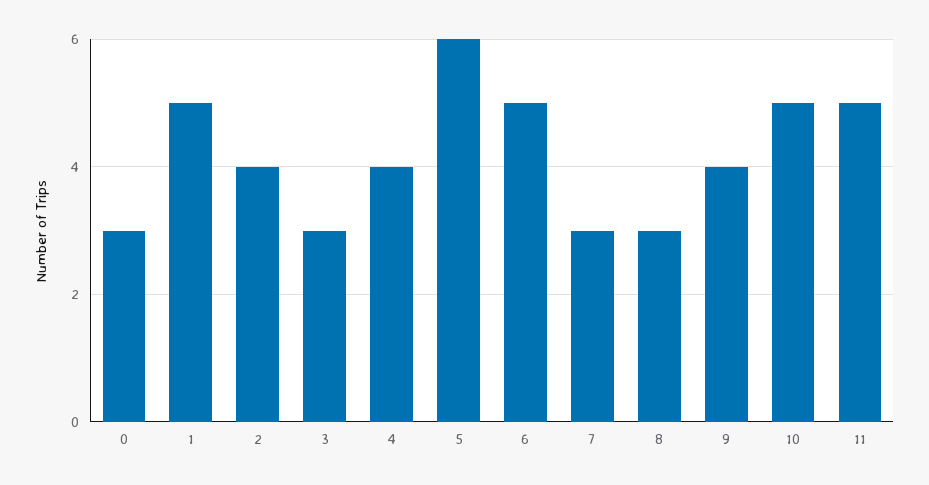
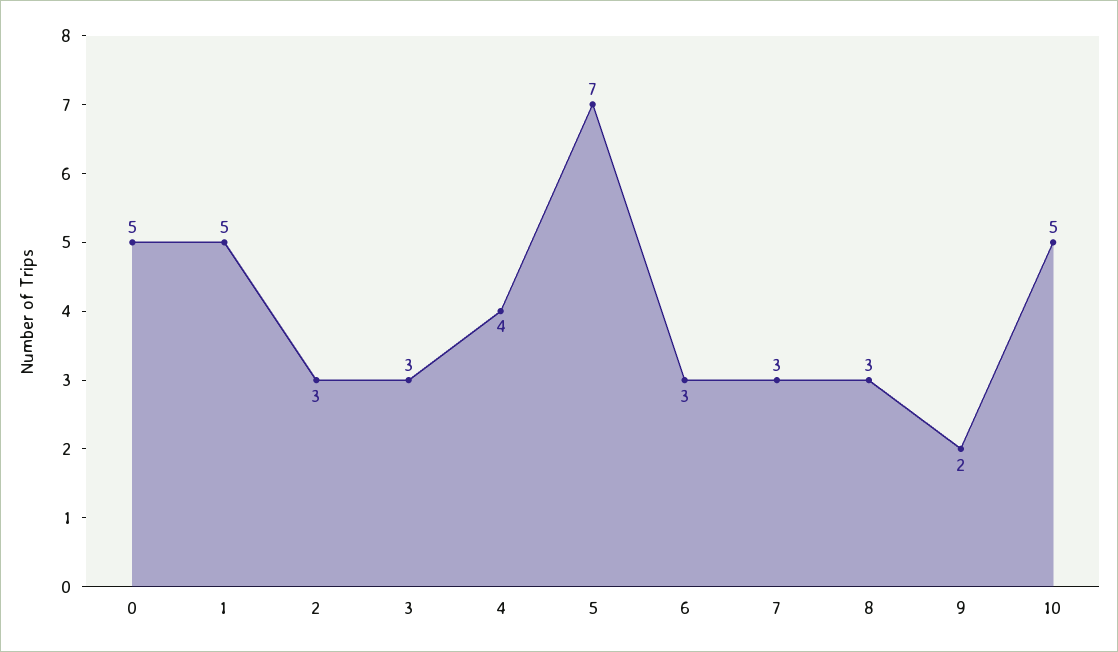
0: 3 -> 5
2: 4 -> 3
5: 6 -> 7
6: 5 -> 3
9: 4 -> 2
11: 5 -> none

